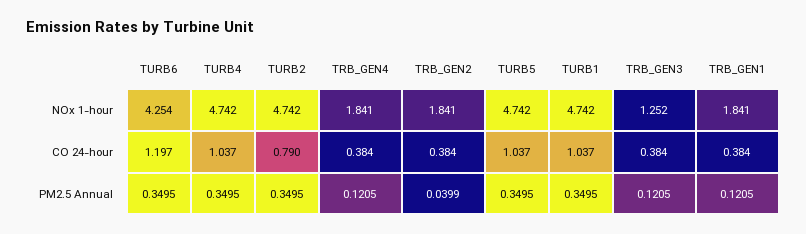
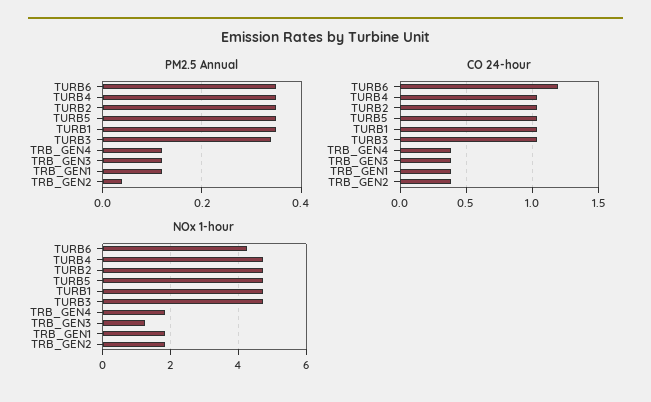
CO 24-hour, TURB2: 0.79 -> 1.05
PM2.5 Annual, TURB3: none -> 0.34
CO 24-hour, TURB3: none -> 1.05
NOx 1-hour, TURB3: none -> 4.8

